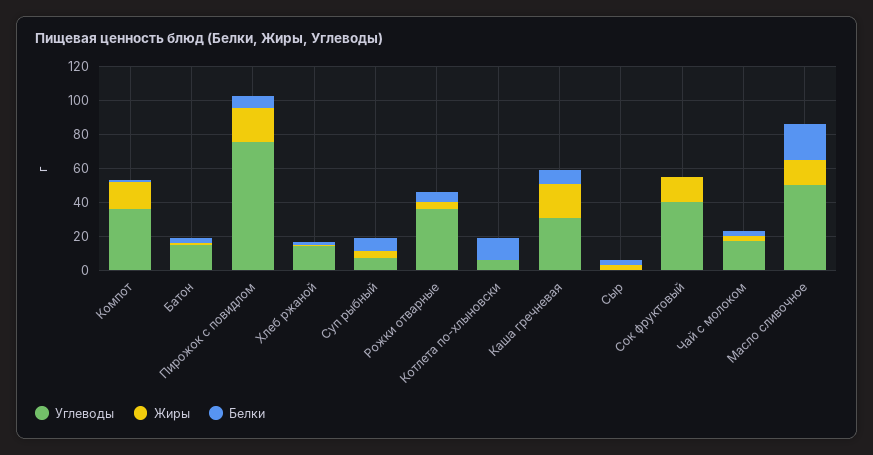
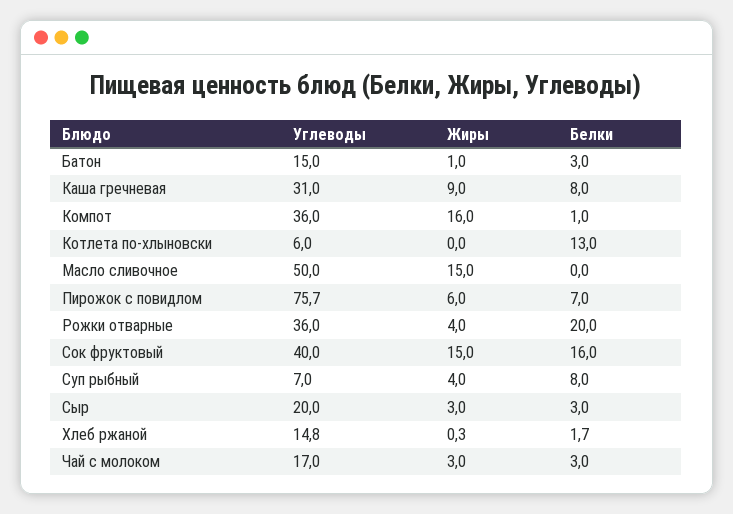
Жиры, Пирожок с повидлом: 20 -> 6
Белки, Рожки отварные: 5 -> 20
Жиры, Каша гречневая: 20 -> 9
Углеводы, Сыр: 0 -> 20
Белки, Сок фруктовый: 0 -> 16
Белки, Масло сливочное: 20 -> 0

